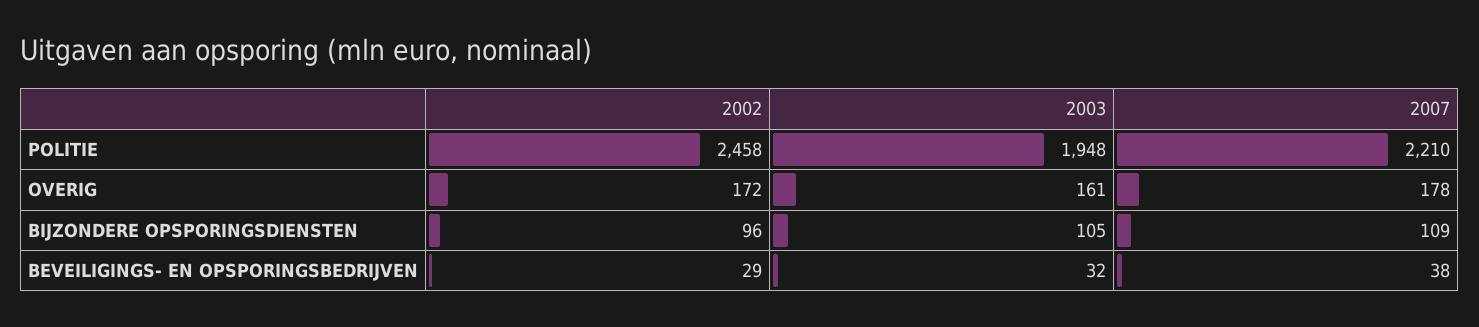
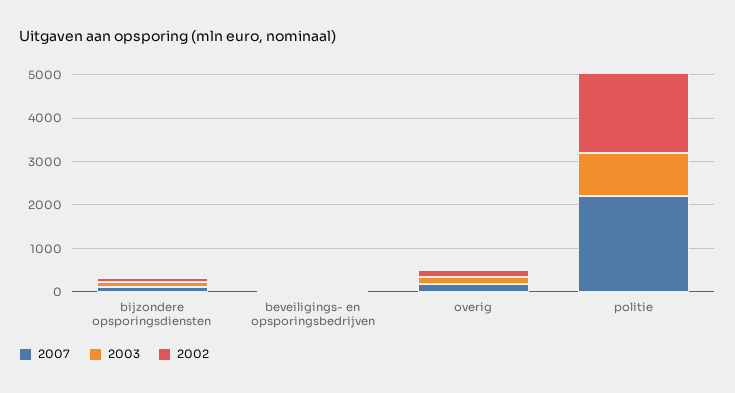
2002, POLITIE: 2458 -> 1800
2003, POLITIE: 1948 -> 1000

